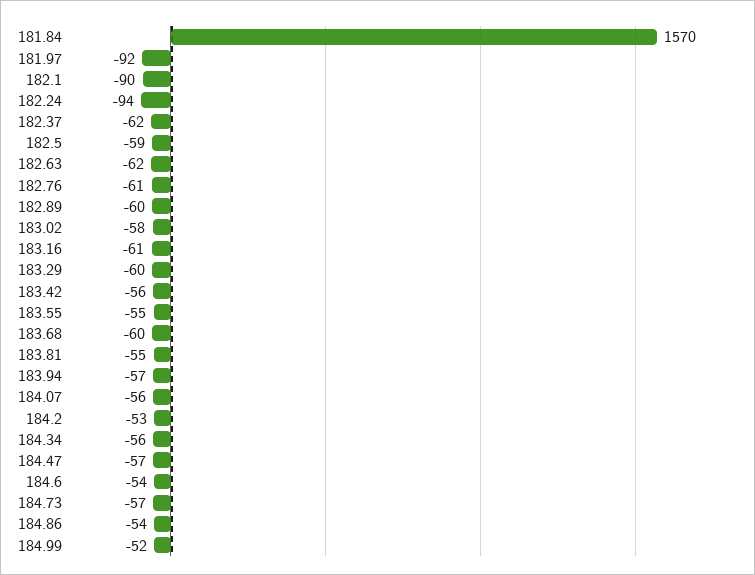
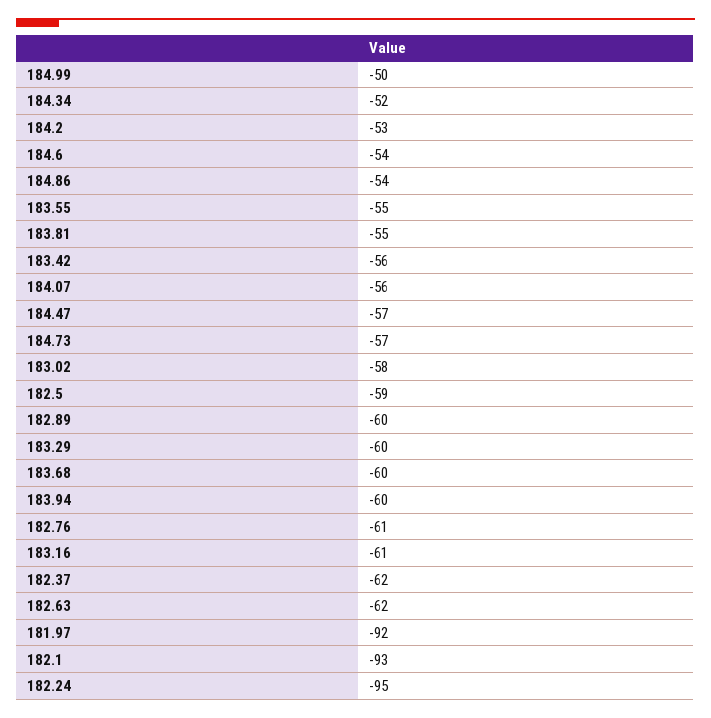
181.84: 1570 -> none
182.1: -90 -> -93
182.24: -94 -> -95
183.94: -57 -> -60
184.34: -56 -> -52
184.99: -52 -> -50

